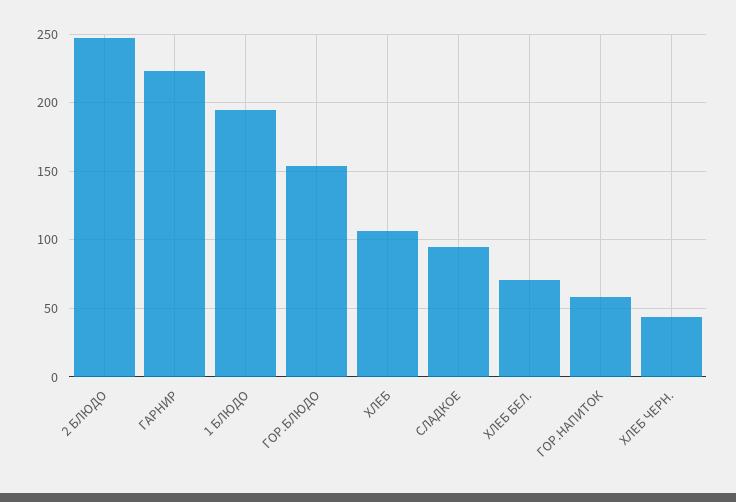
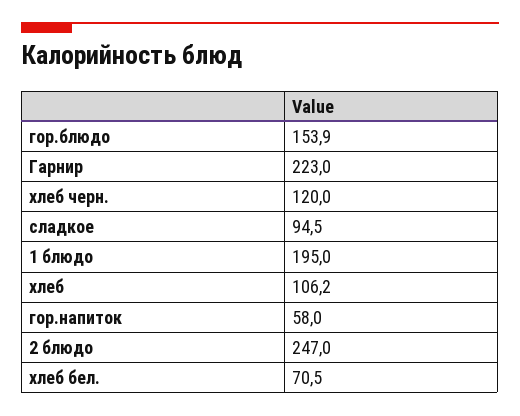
ХЛЕБ ЧЕРН.: 45 -> 120

